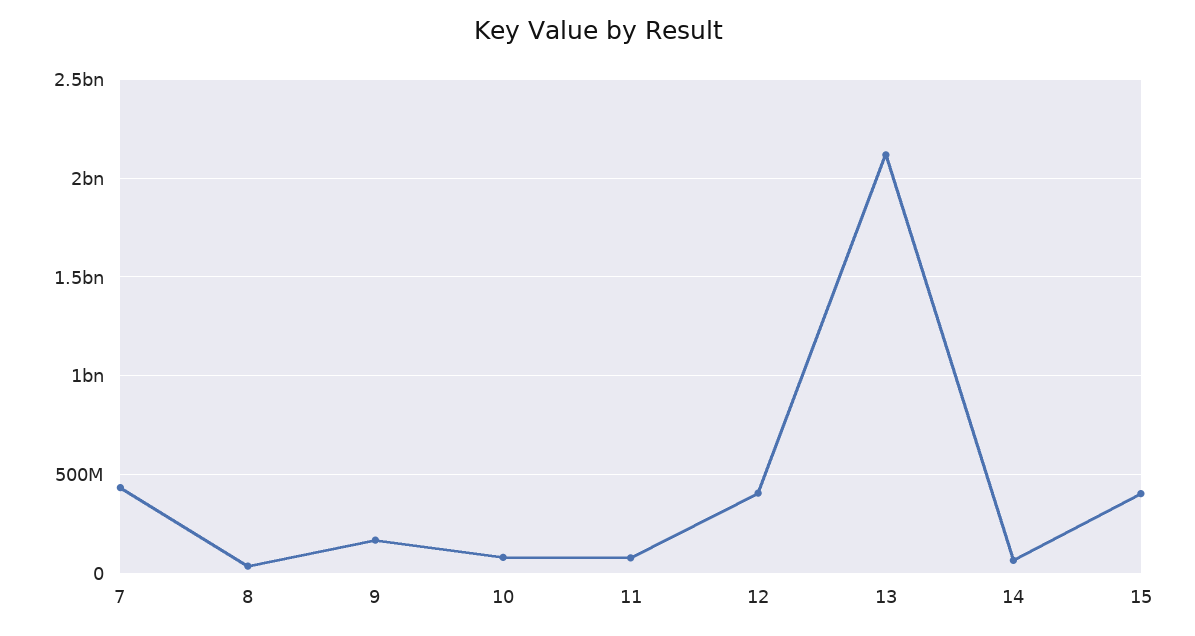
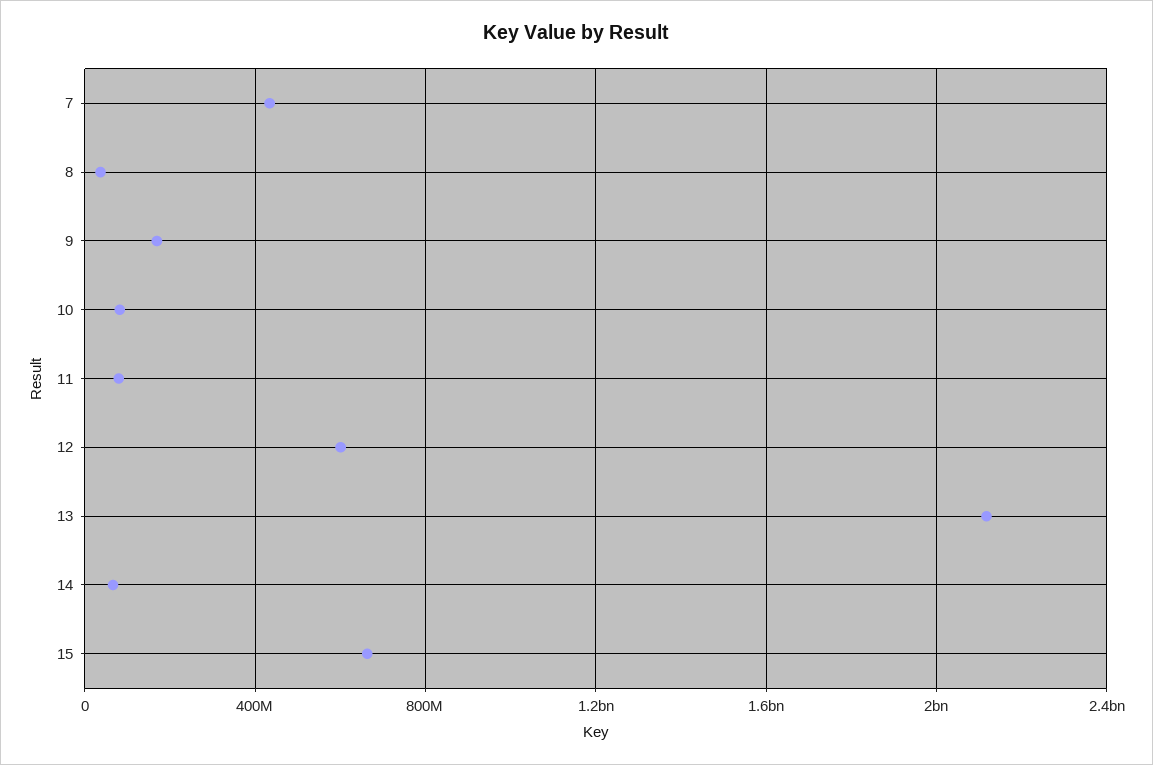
12: 400000000 -> 600000000
15: 400000000 -> 650000000

